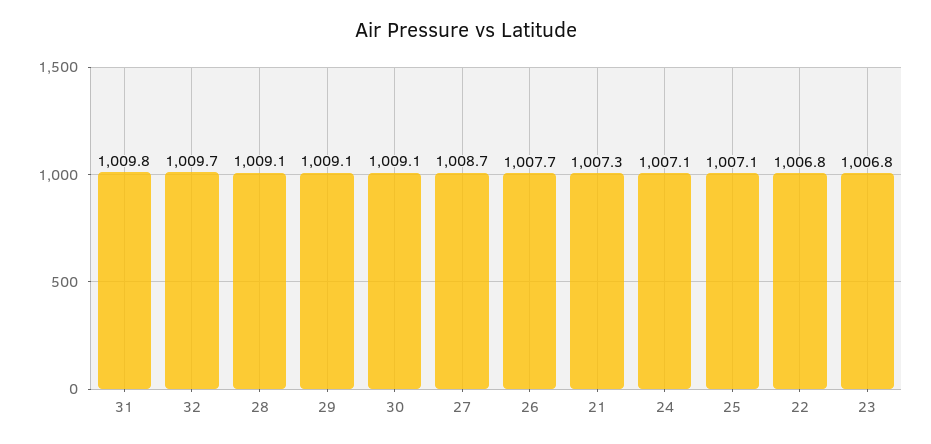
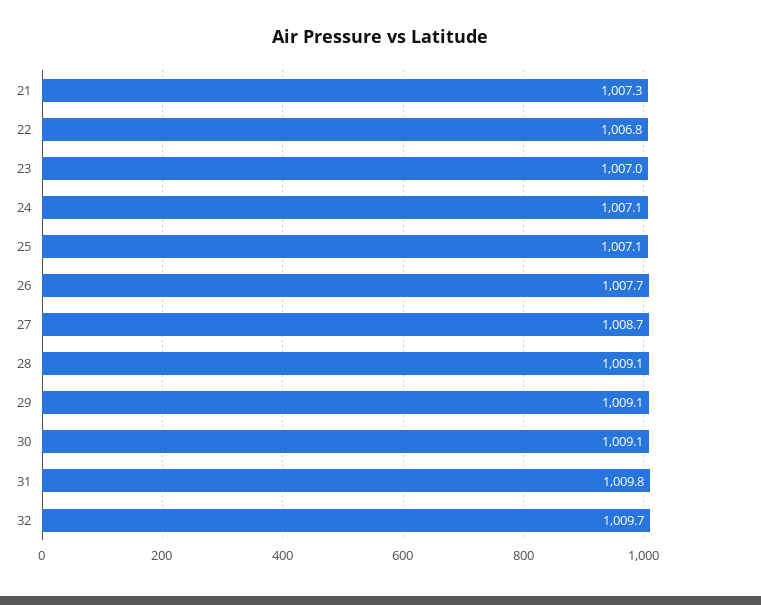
23: 1006.8 -> 1007

